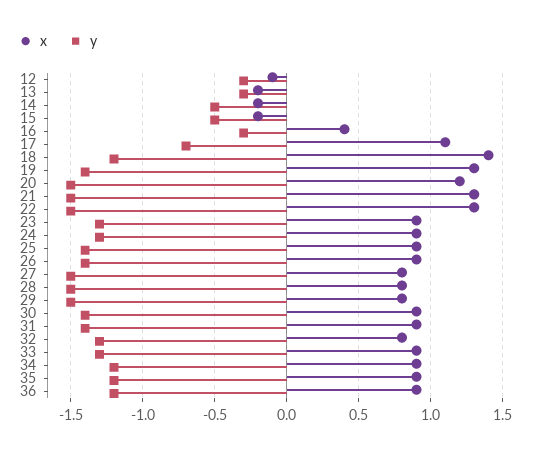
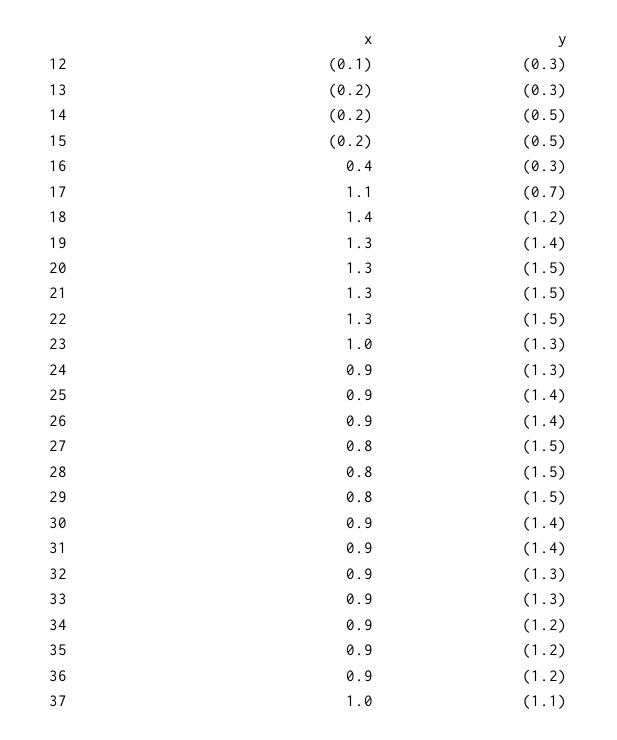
x, 20: 1.2 -> 1.3
x, 23: 0.9 -> 1
x, 32: 0.8 -> 0.9
x, 37: none -> 1
y, 37: none -> -1.1

